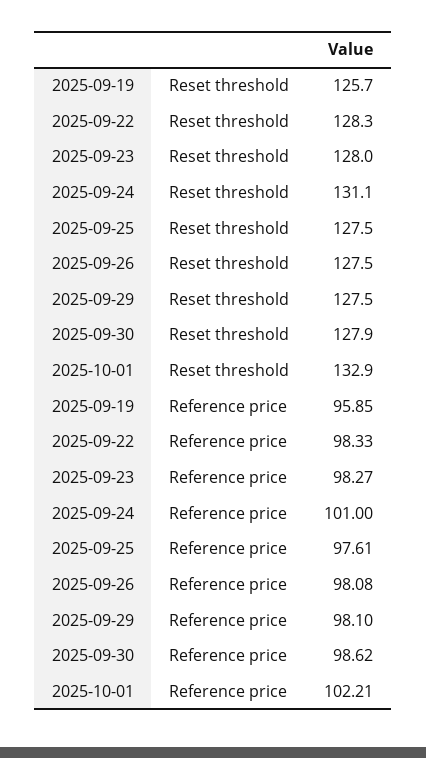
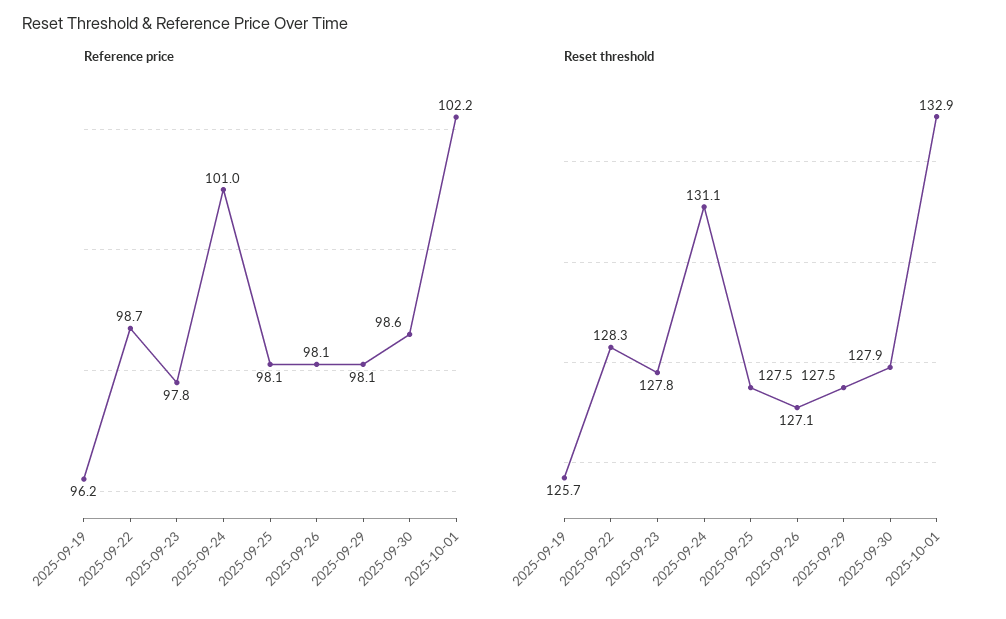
Reset threshold, 2025-09-23: 128 -> 127.8
Reset threshold, 2025-09-26: 127.5 -> 127.1
Reference price, 2025-09-19: 95.85 -> 96.2
Reference price, 2025-09-22: 98.33 -> 98.7
Reference price, 2025-09-23: 98.27 -> 97.8
Reference price, 2025-09-25: 97.61 -> 98.1

